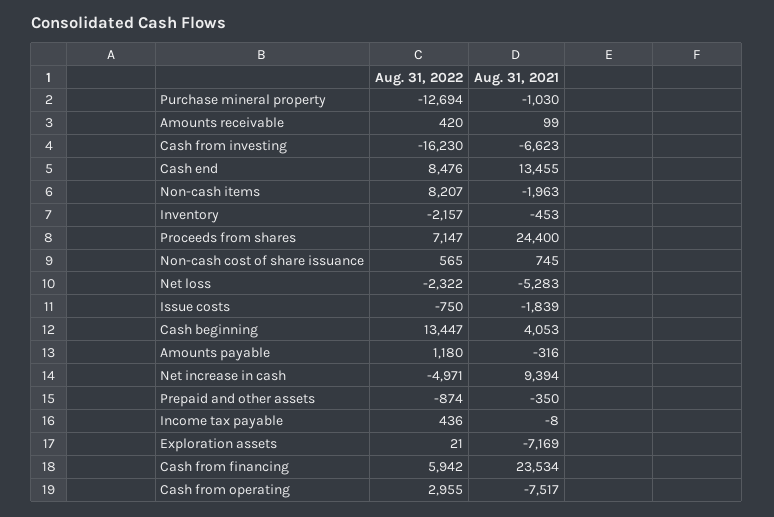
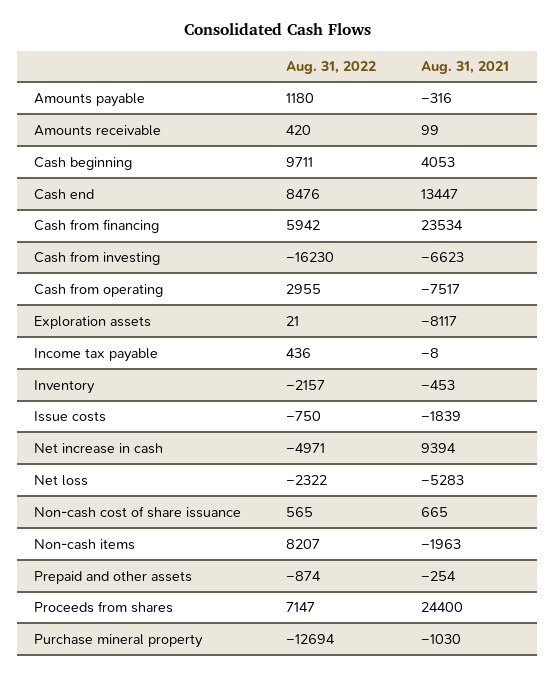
Aug. 31, 2021, Cash end: 13455 -> 13447
Aug. 31, 2021, Non-cash cost of share issuance: 745 -> 665
Aug. 31, 2022, Cash beginning: 13447 -> 9711
Aug. 31, 2021, Prepaid and other assets: -350 -> -254
Aug. 31, 2021, Exploration assets: -7169 -> -8117

